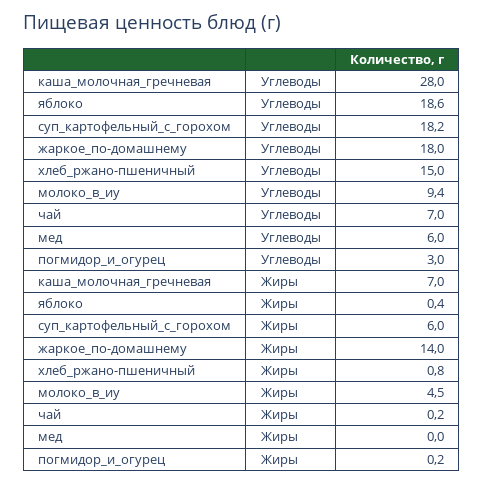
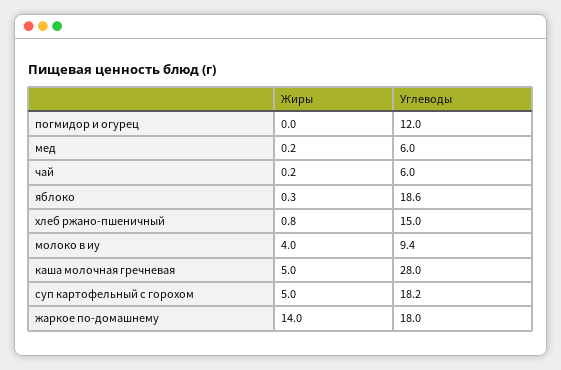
чай, Углеводы: 7 -> 6
погмидор_и_огурец, Углеводы: 3 -> 12
каша_молочная_гречневая, Жиры: 7 -> 5
яблоко, Жиры: 0.4 -> 0.3
суп_картофельный_с_горохом, Жиры: 6 -> 5
молоко_в_иу, Жиры: 4.5 -> 4
мед, Жиры: 0 -> 0.2
погмидор_и_огурец, Жиры: 0.2 -> 0

